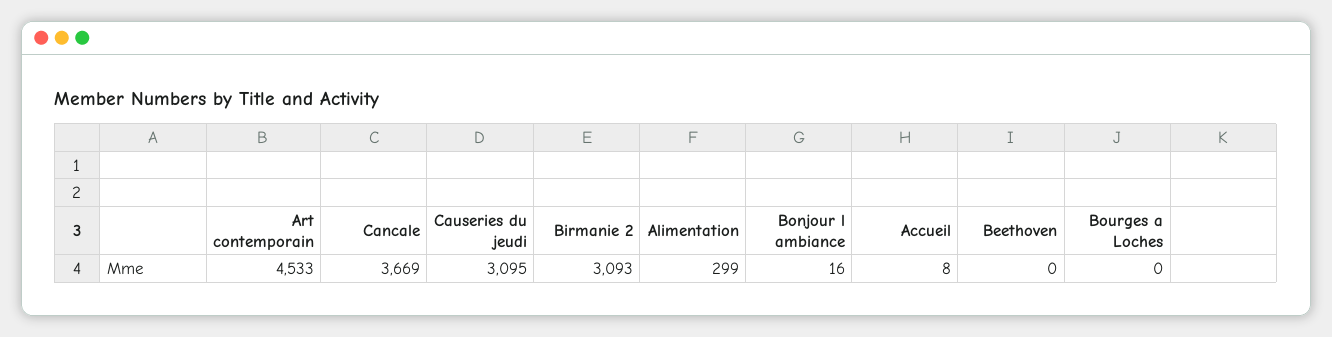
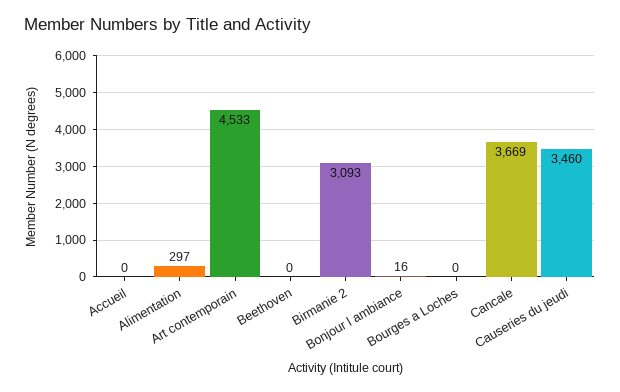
Causeries du jeudi: 3095 -> 3460
Alimentation: 299 -> 297
Accueil: 8 -> 0

